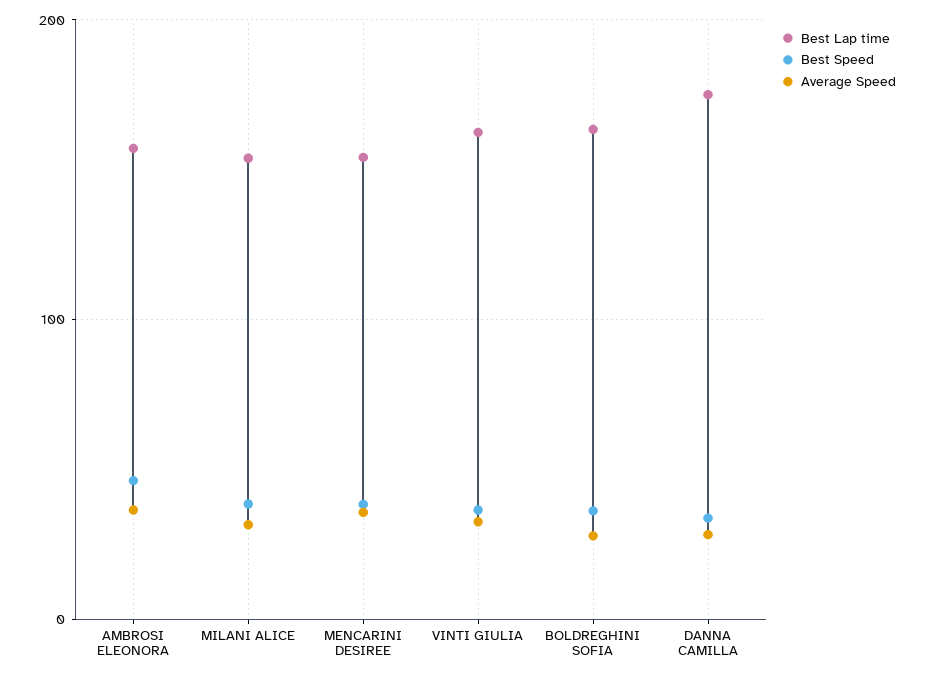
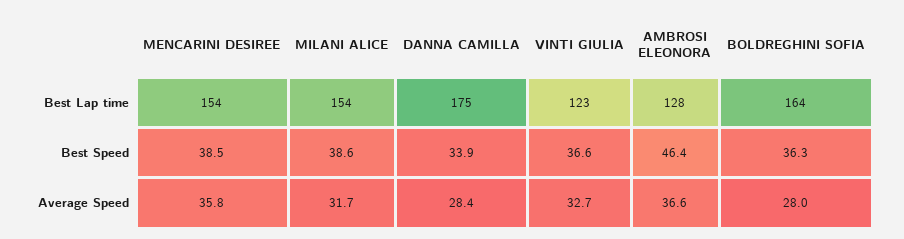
Best Lap time, AMBROSI ELEONORA: 160 -> 128
Best Lap time, VINTI GIULIA: 160 -> 123

